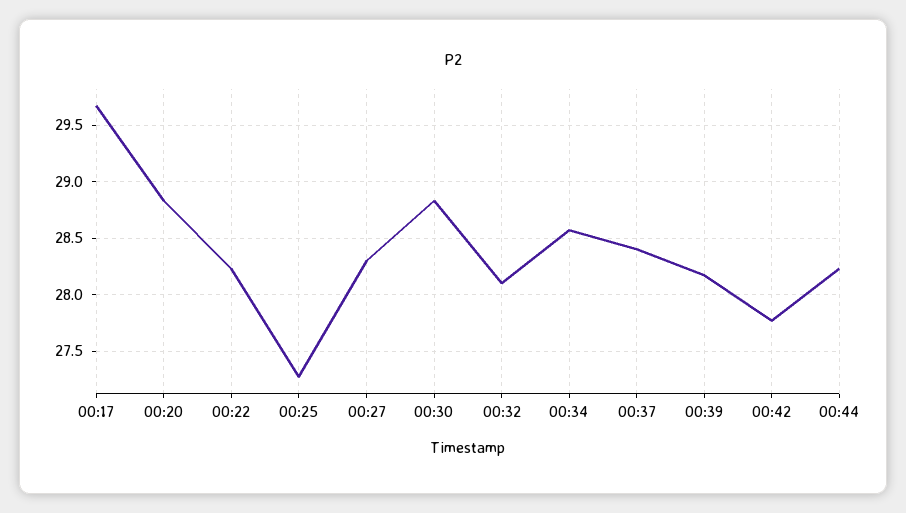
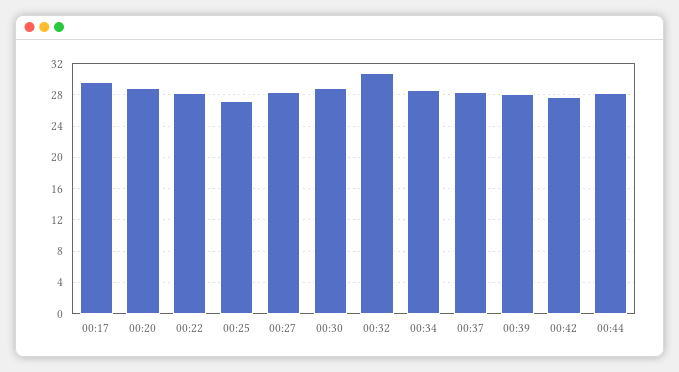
00:32: 28.1 -> 31

